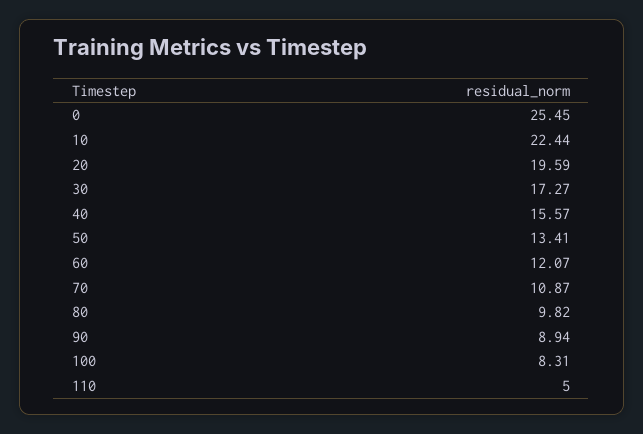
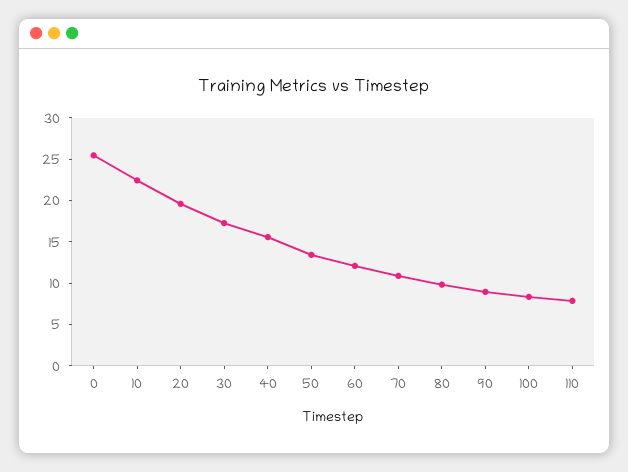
110: 5 -> 8

